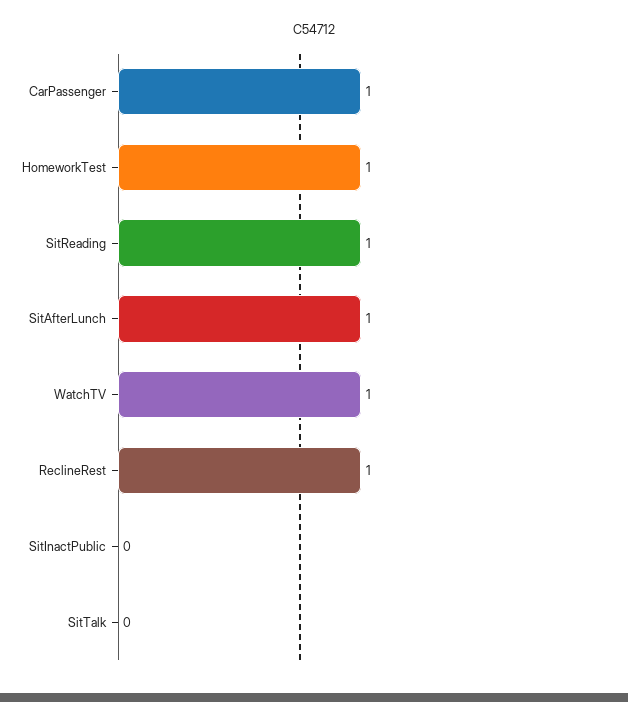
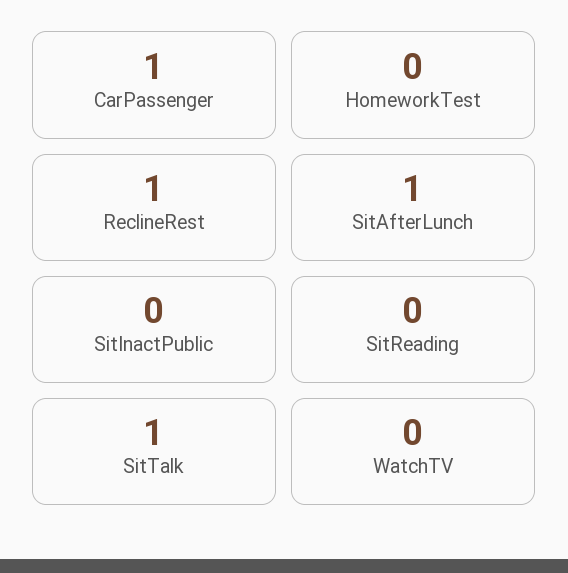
HomeworkTest: 1 -> 0
SitReading: 1 -> 0
WatchTV: 1 -> 0
SitTalk: 0 -> 1

